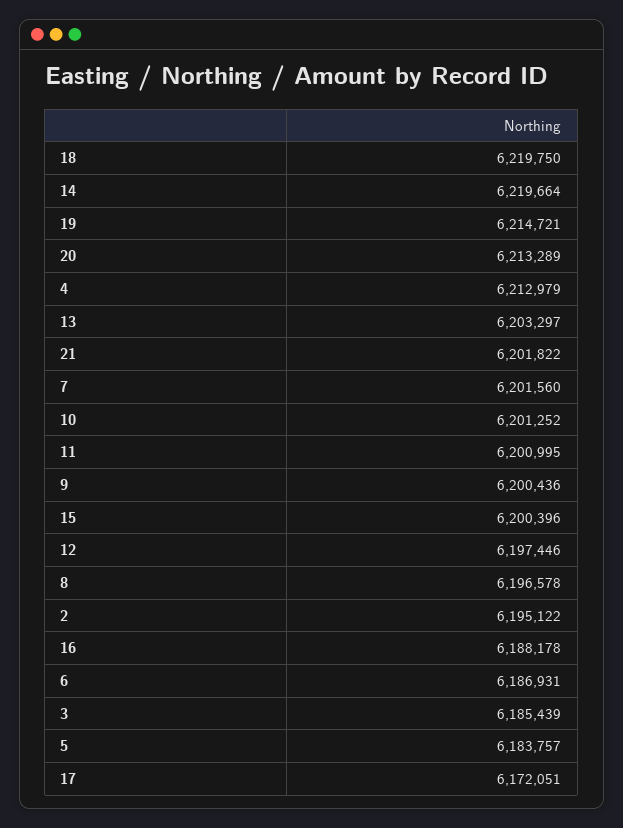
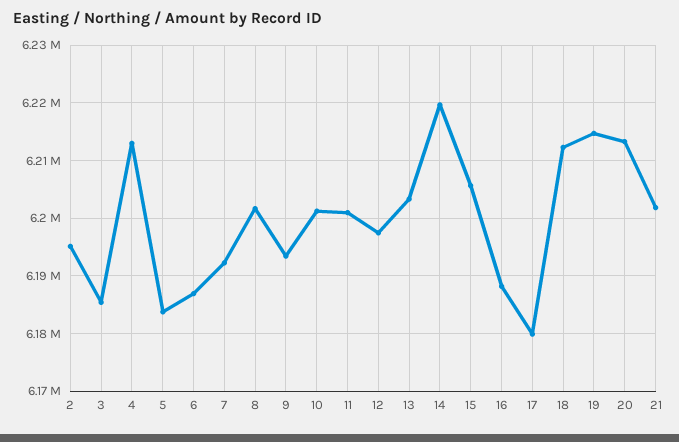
18: 6219750 -> 6212000
7: 6201560 -> 6192000
9: 6200436 -> 6194000
15: 6200396 -> 6206000
8: 6196578 -> 6202000
17: 6172051 -> 6180000

